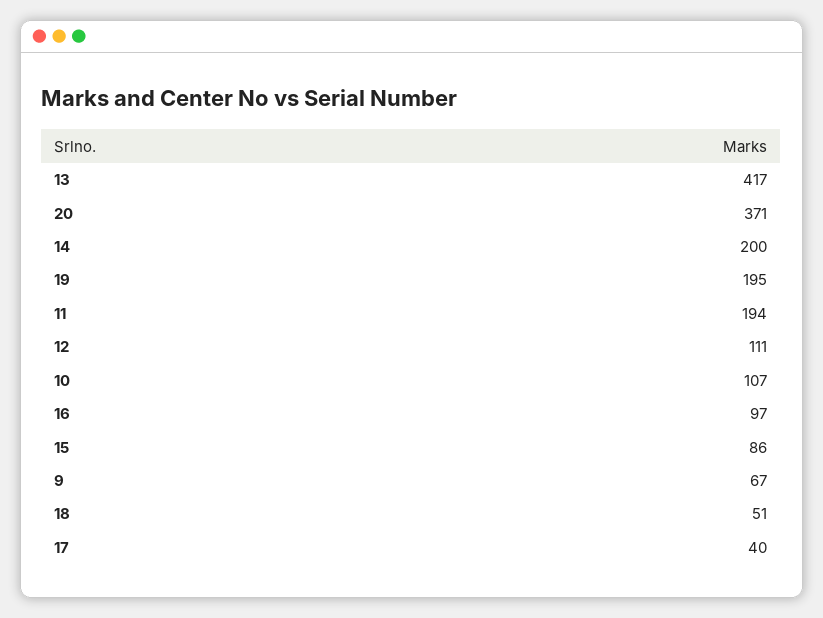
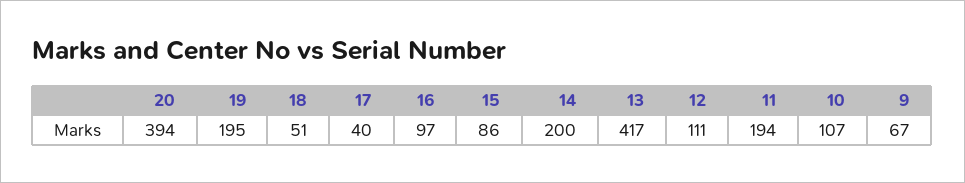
20: 371 -> 394

